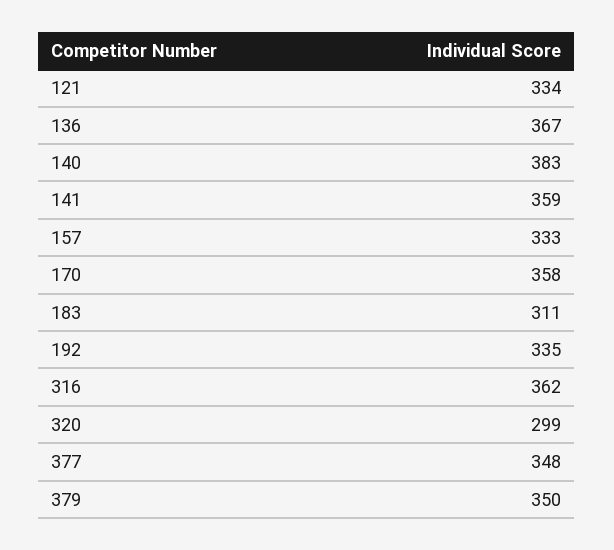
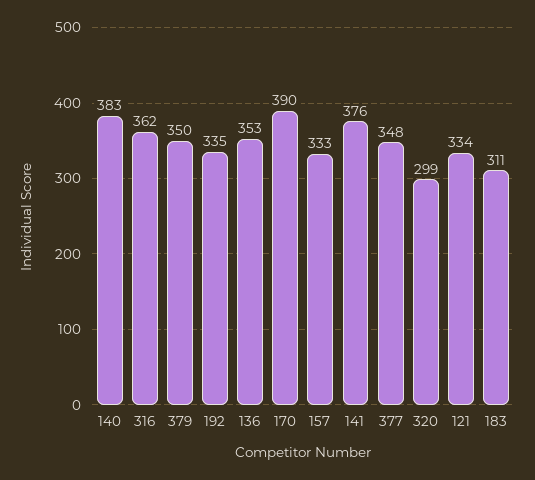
136: 367 -> 353
141: 359 -> 376
170: 358 -> 390

